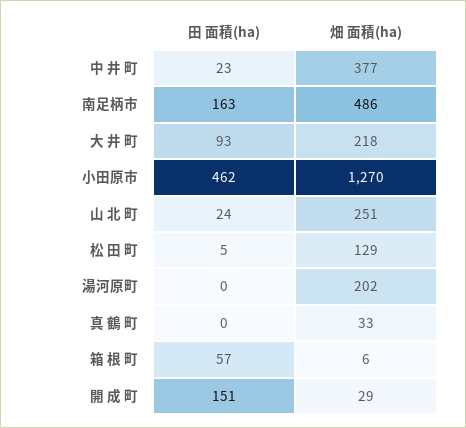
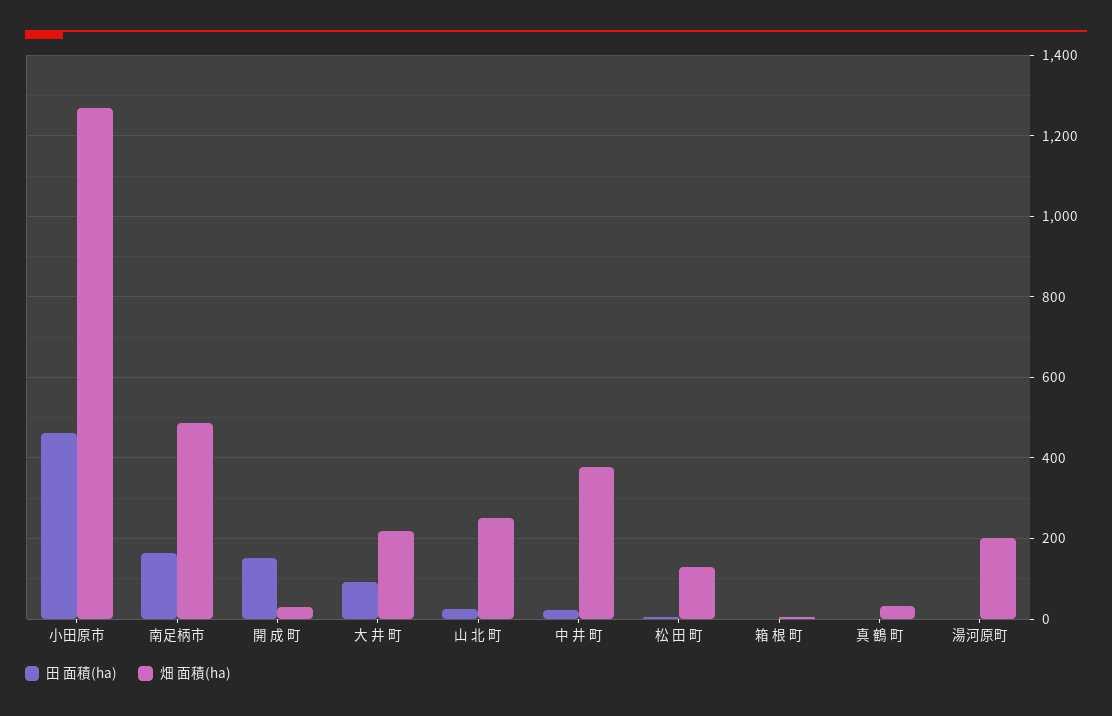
田 面積(ha), 箱 根 町: 57 -> 0

